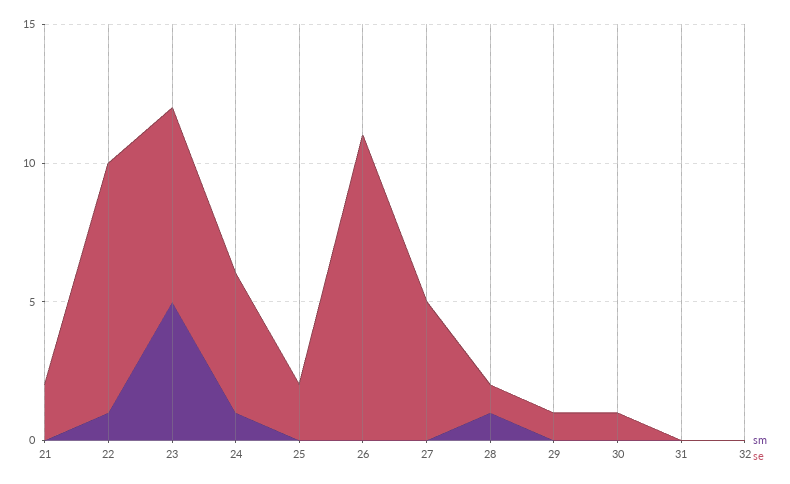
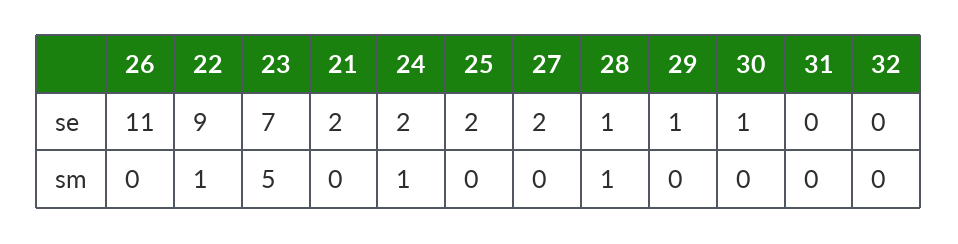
se, 24: 5 -> 2
se, 27: 5 -> 2

